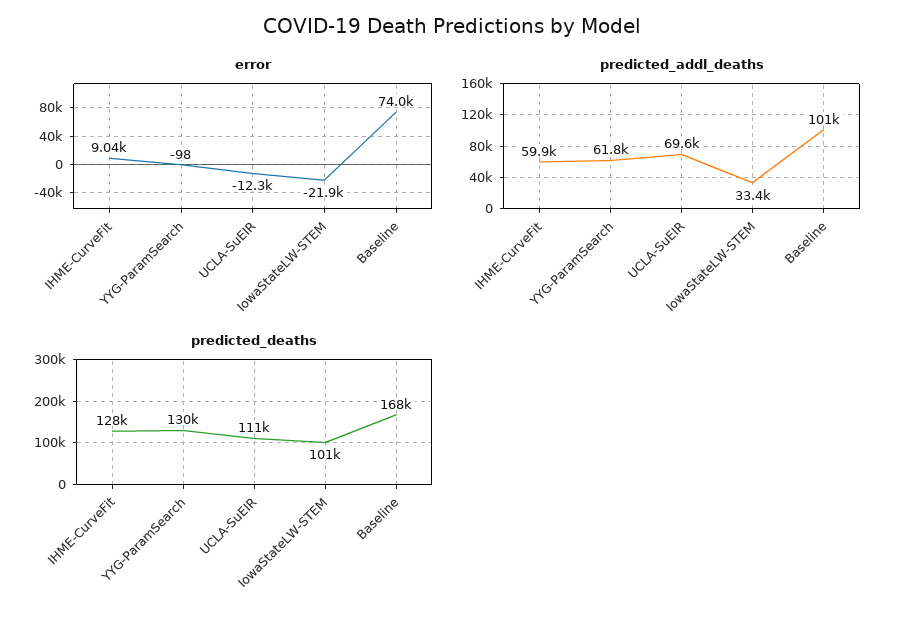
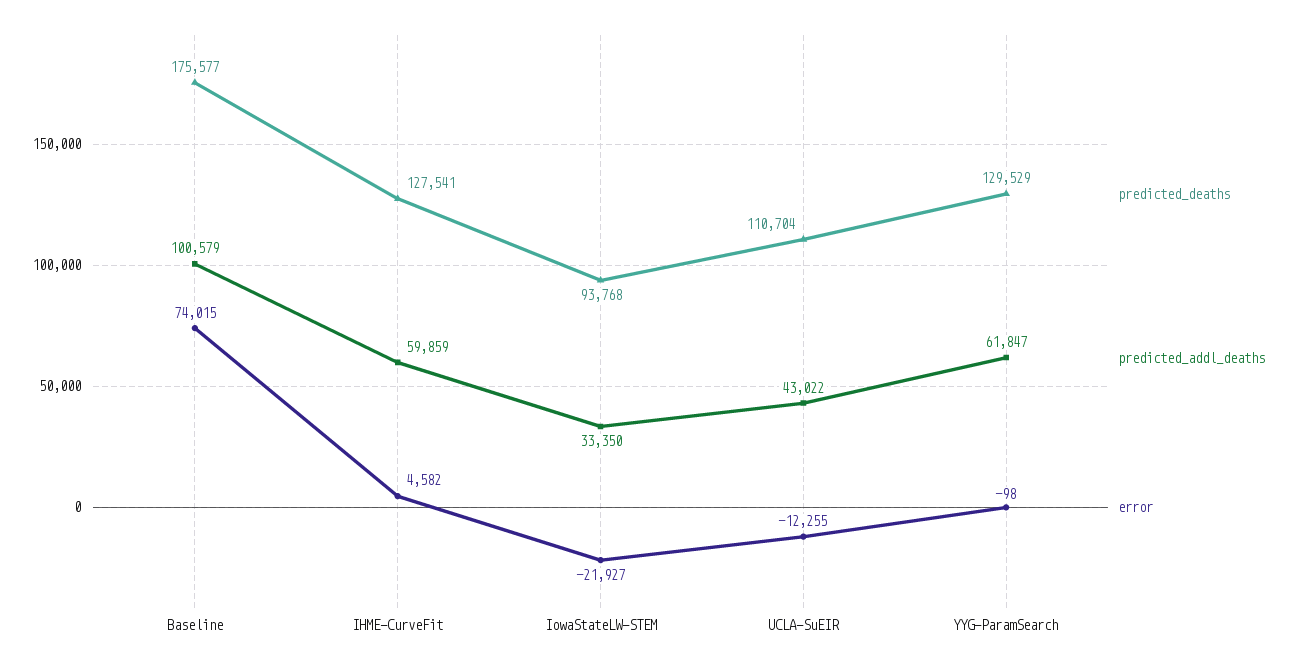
error, IHME-CurveFit: 9040 -> 4582
predicted_addl_deaths, UCLA-SuEIR: 69600 -> 43022
predicted_deaths, IowaStateLW-STEM: 101000 -> 93768
predicted_deaths, Baseline: 168000 -> 175577

